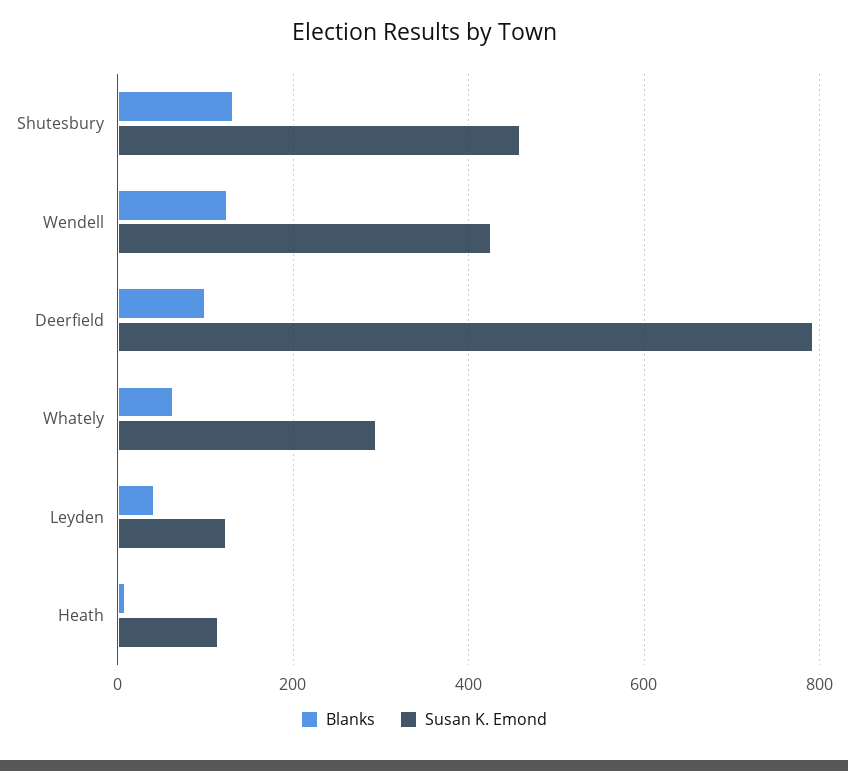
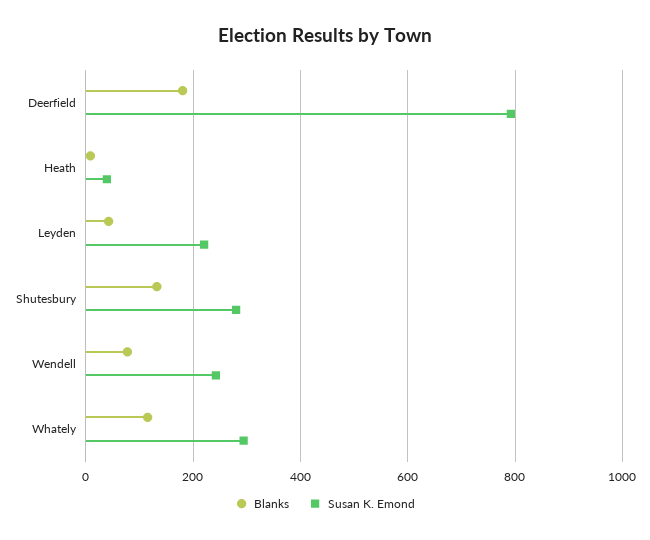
Susan K. Emond, Shutesbury: 460 -> 280
Blanks, Wendell: 120 -> 80
Susan K. Emond, Wendell: 420 -> 240
Blanks, Deerfield: 100 -> 180
Blanks, Whately: 60 -> 120
Susan K. Emond, Leyden: 120 -> 220
Susan K. Emond, Heath: 120 -> 40

